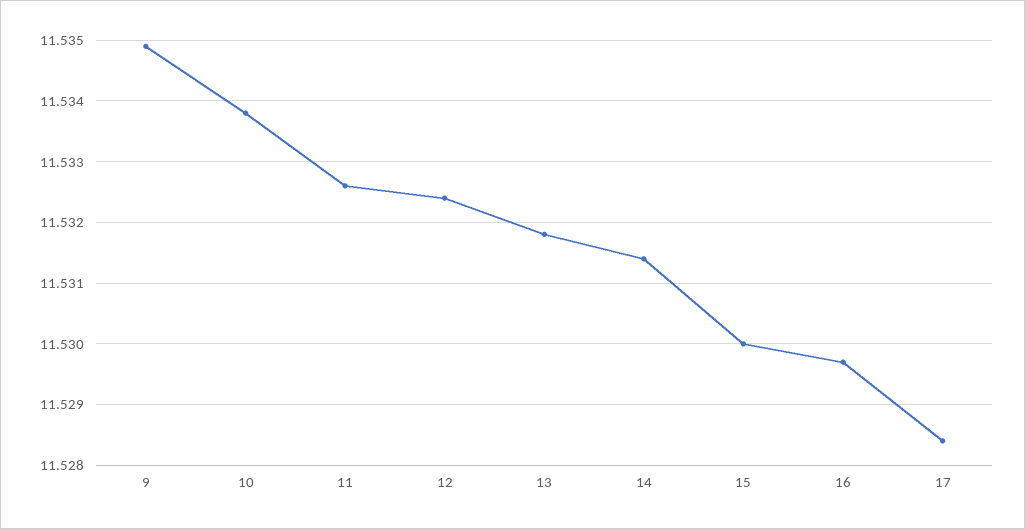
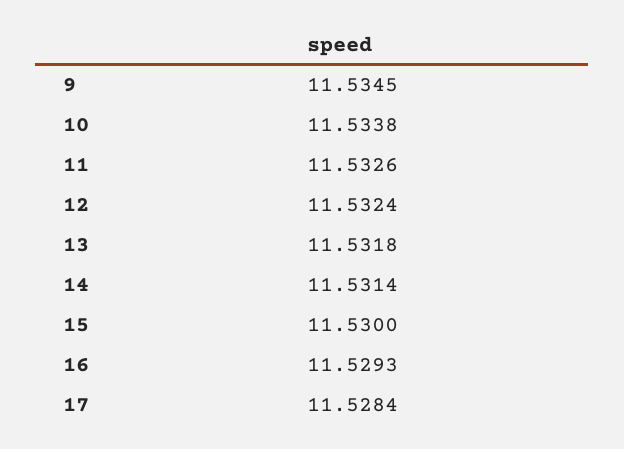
9: 11.5349 -> 11.5345
16: 11.5297 -> 11.5293

